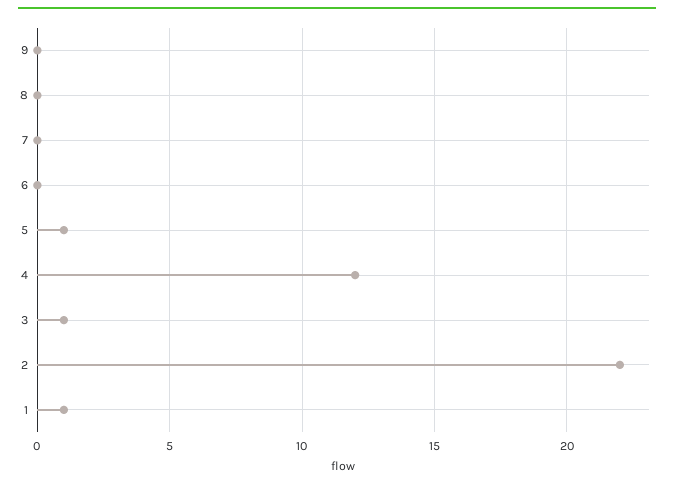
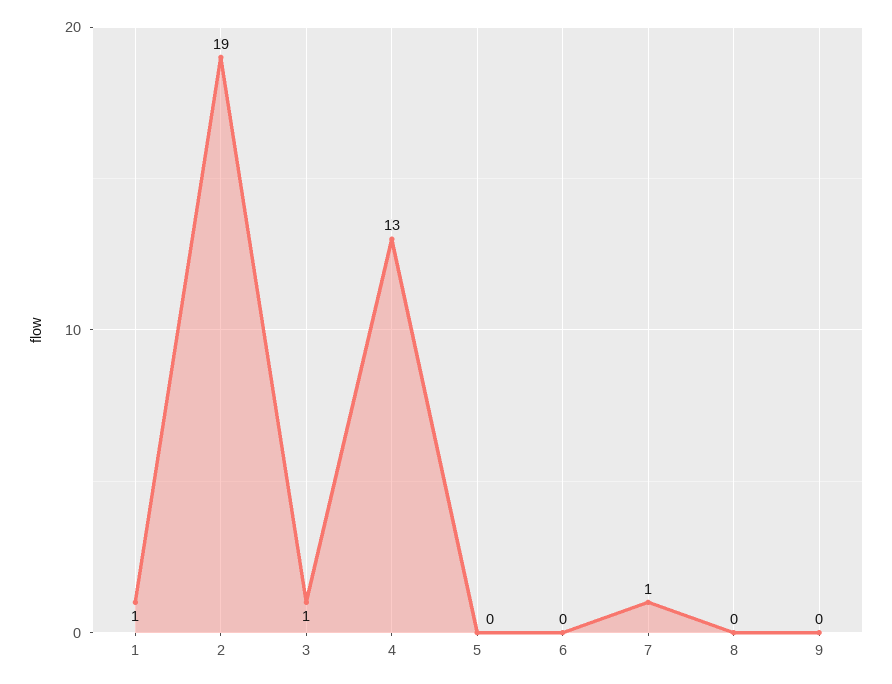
7: 0 -> 1
5: 1 -> 0
4: 12 -> 13
2: 22 -> 19

